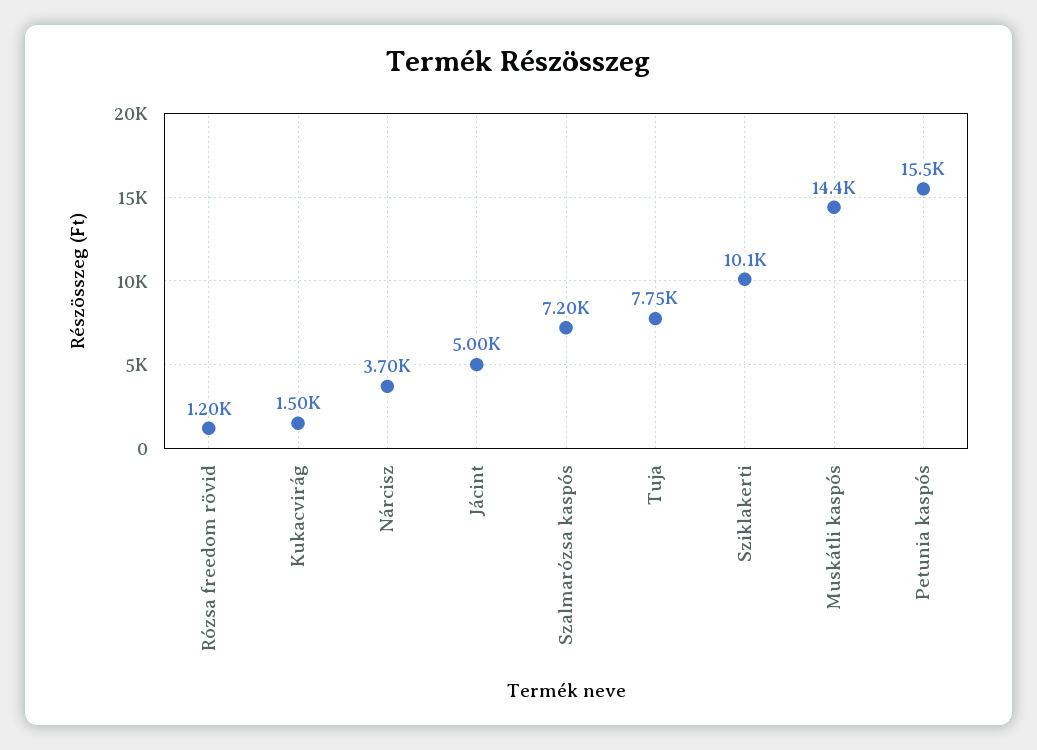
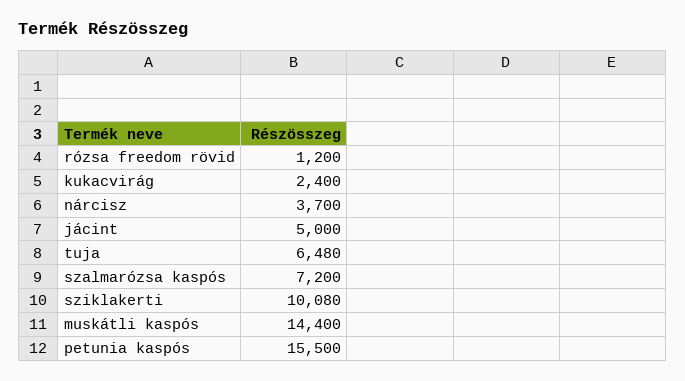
Kukacvirág: 1500 -> 2400
Tuja: 7750 -> 6480

